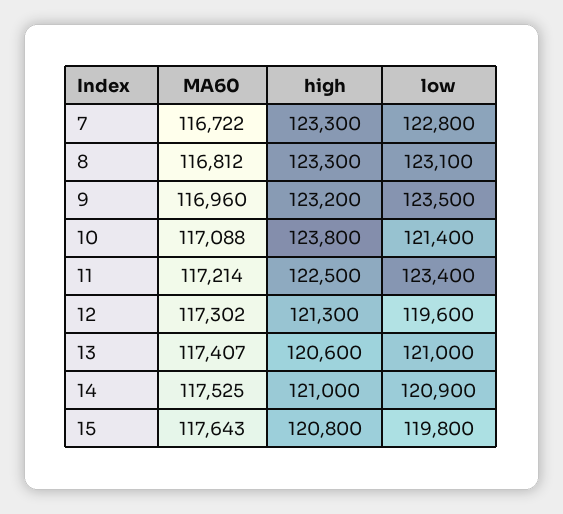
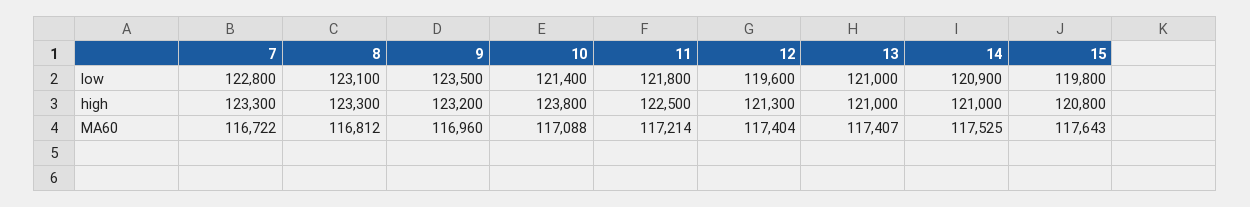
low, 11: 123400 -> 121800
MA60, 12: 117302 -> 117404
high, 13: 120600 -> 121000

